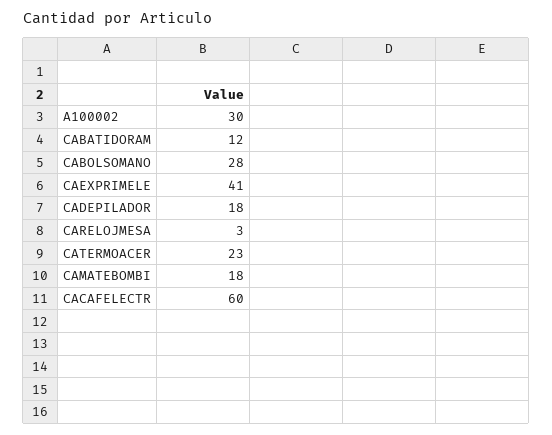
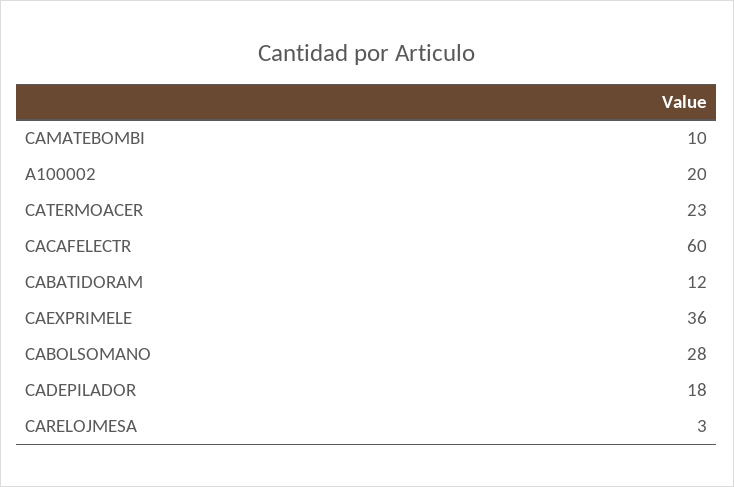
A100002: 30 -> 20
CAEXPRIMELE: 41 -> 36
CAMATEBOMBI: 18 -> 10

